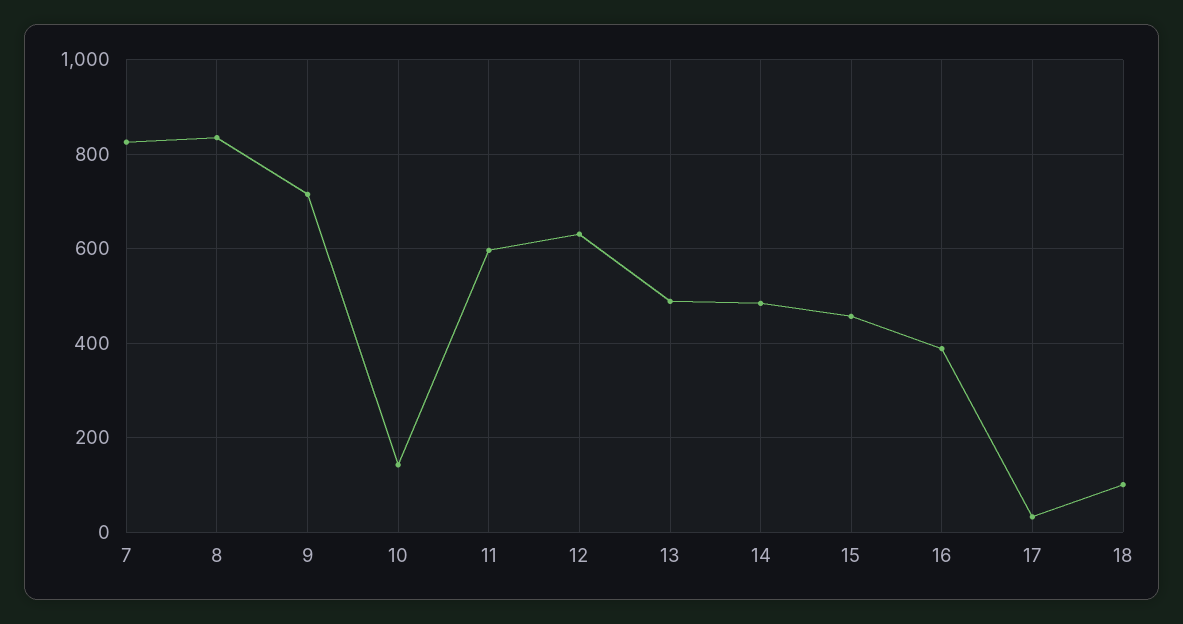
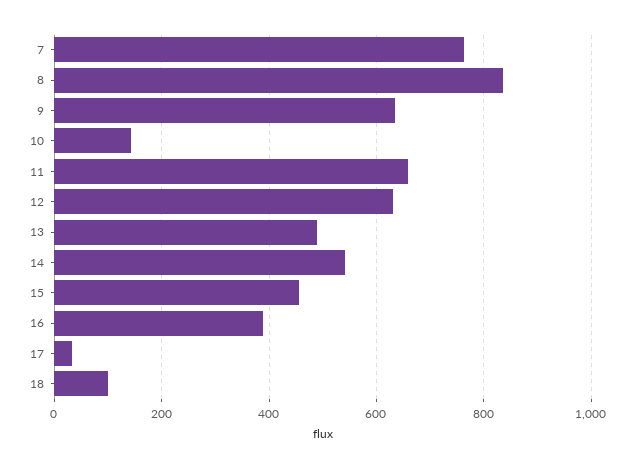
7: 820 -> 760
9: 720 -> 640
11: 600 -> 660
14: 480 -> 540

